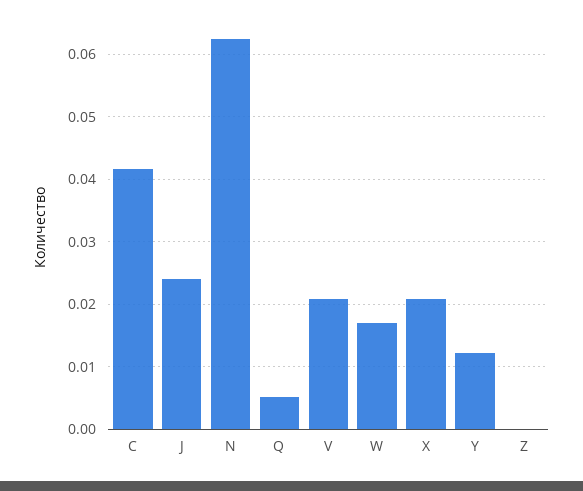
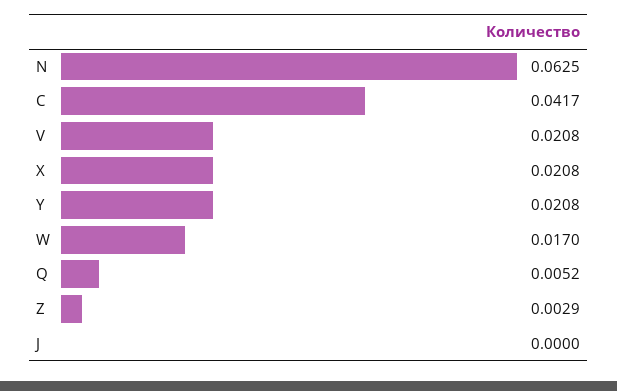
J: 0.024 -> 0
Y: 0.012 -> 0.0208
Z: 0 -> 0.0029

